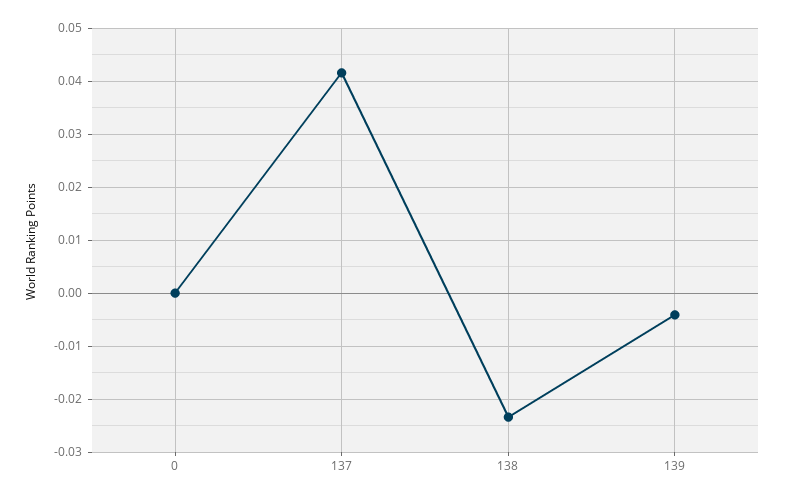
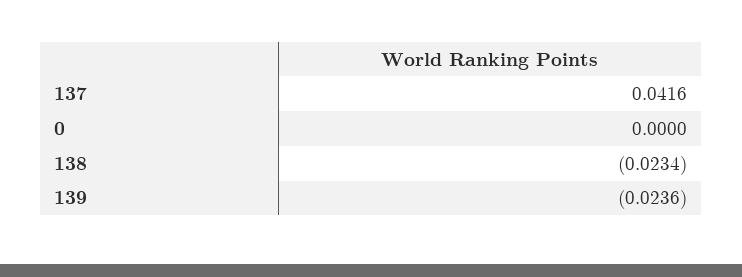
139: -0.004 -> -0.0236

